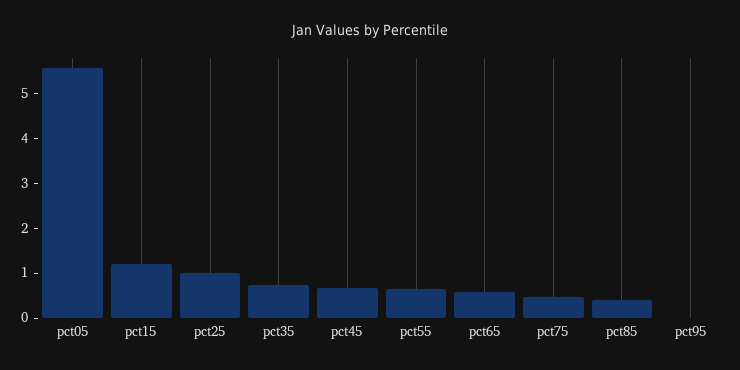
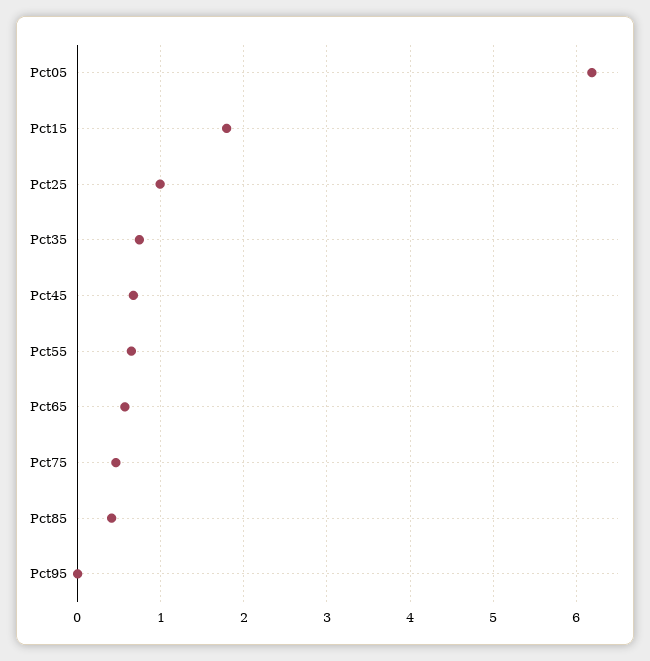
pct05: 5.6 -> 6.2
pct15: 1.2 -> 1.8

